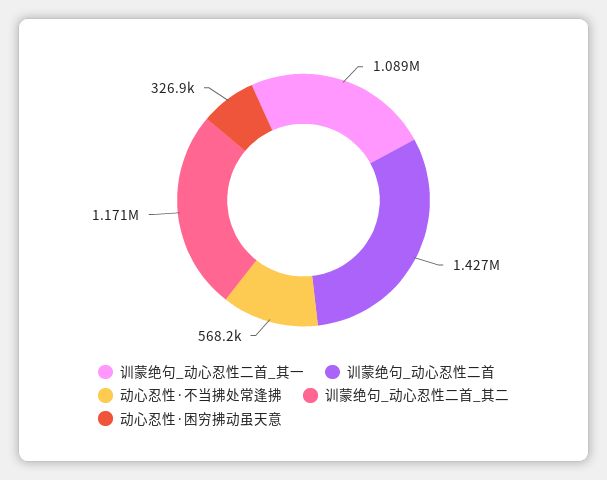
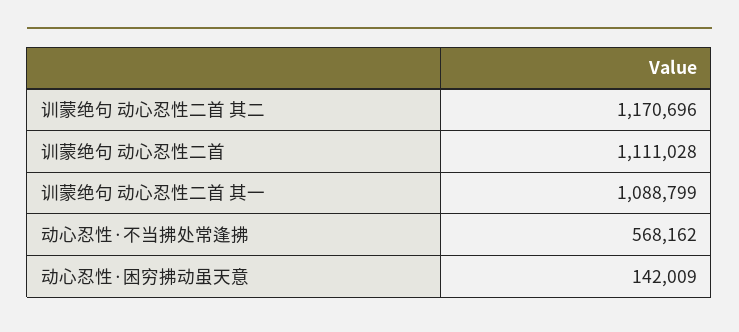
训蒙绝句_动心忍性二首: 1427000 -> 1111028
动心忍性·困穷拂动虽天意: 326900 -> 142009

